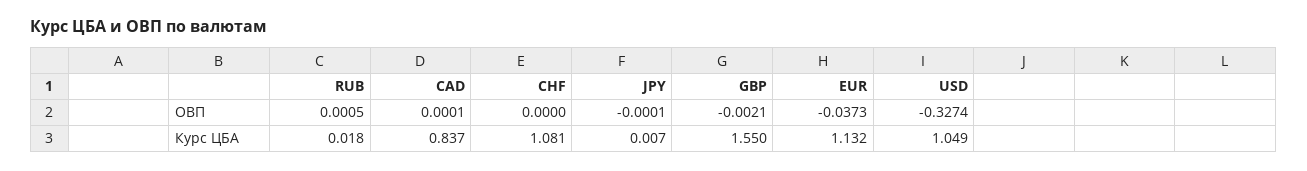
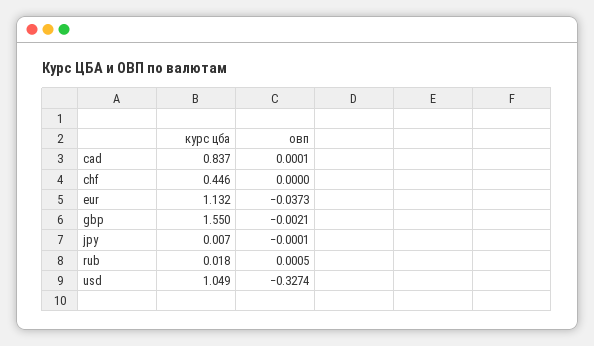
CHF, Курс ЦБА: 1.081 -> 0.446

